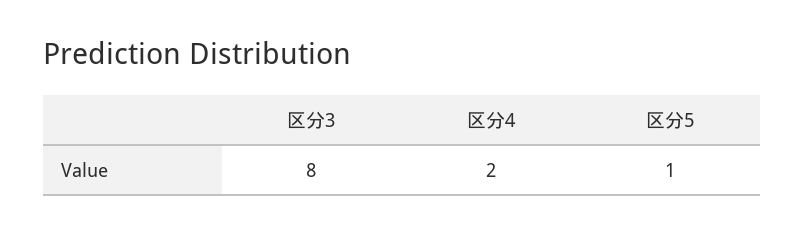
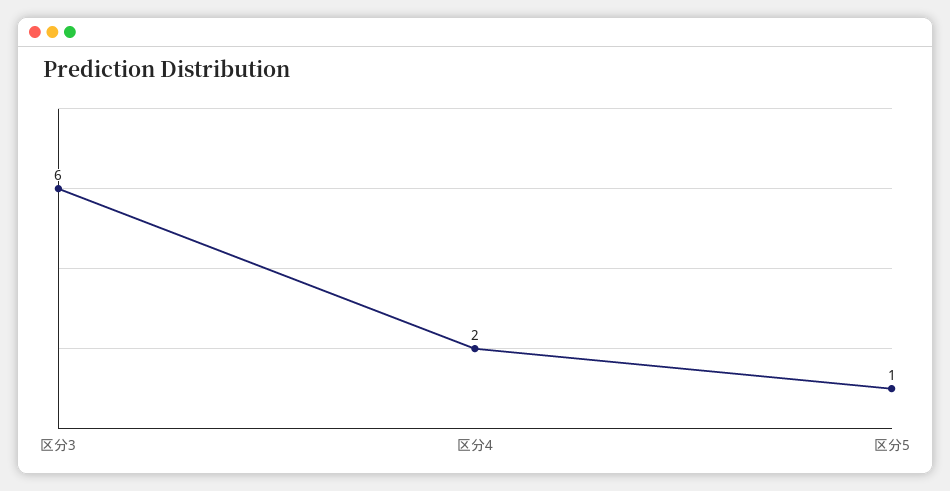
区分3: 8 -> 6

